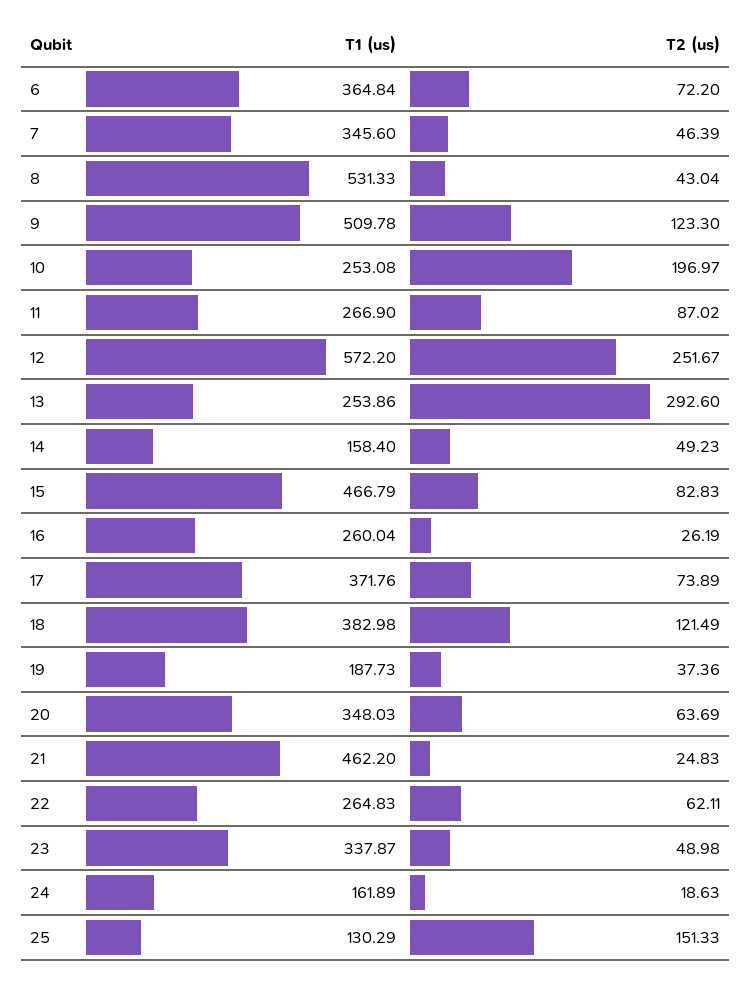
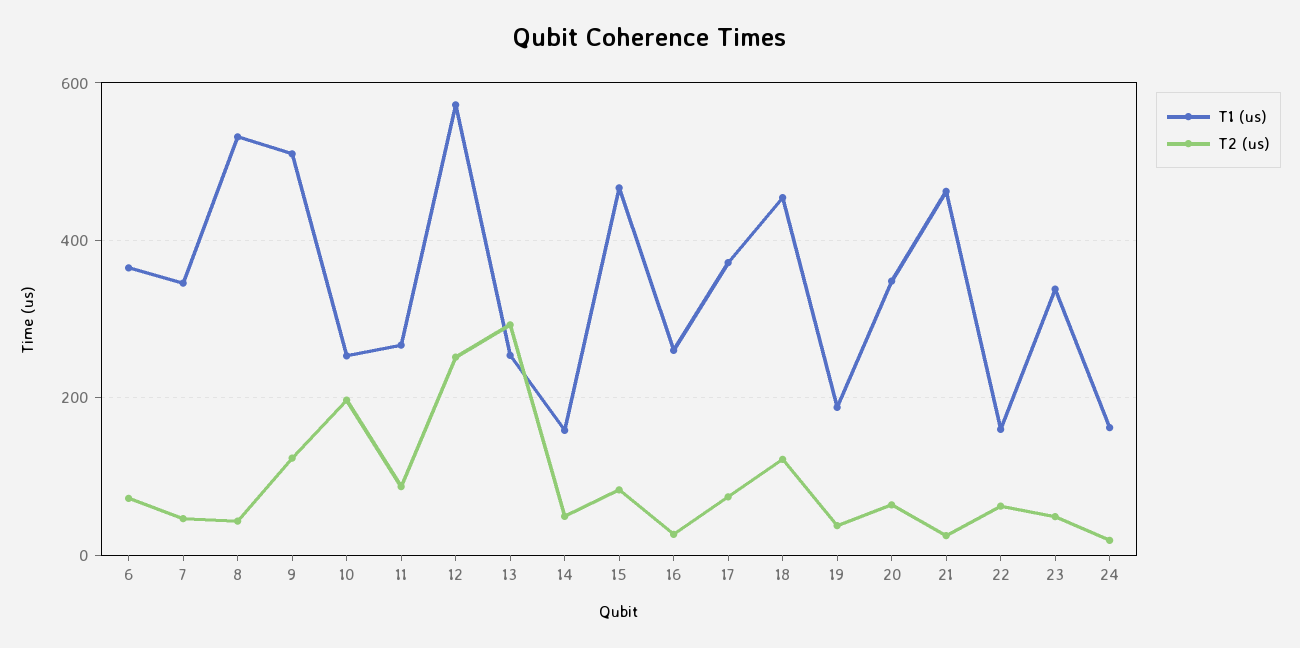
T1 (us), 18: 382.98 -> 460
T1 (us), 22: 264.83 -> 160
T1 (us), 25: 130.29 -> none
T2 (us), 25: 151.33 -> none

